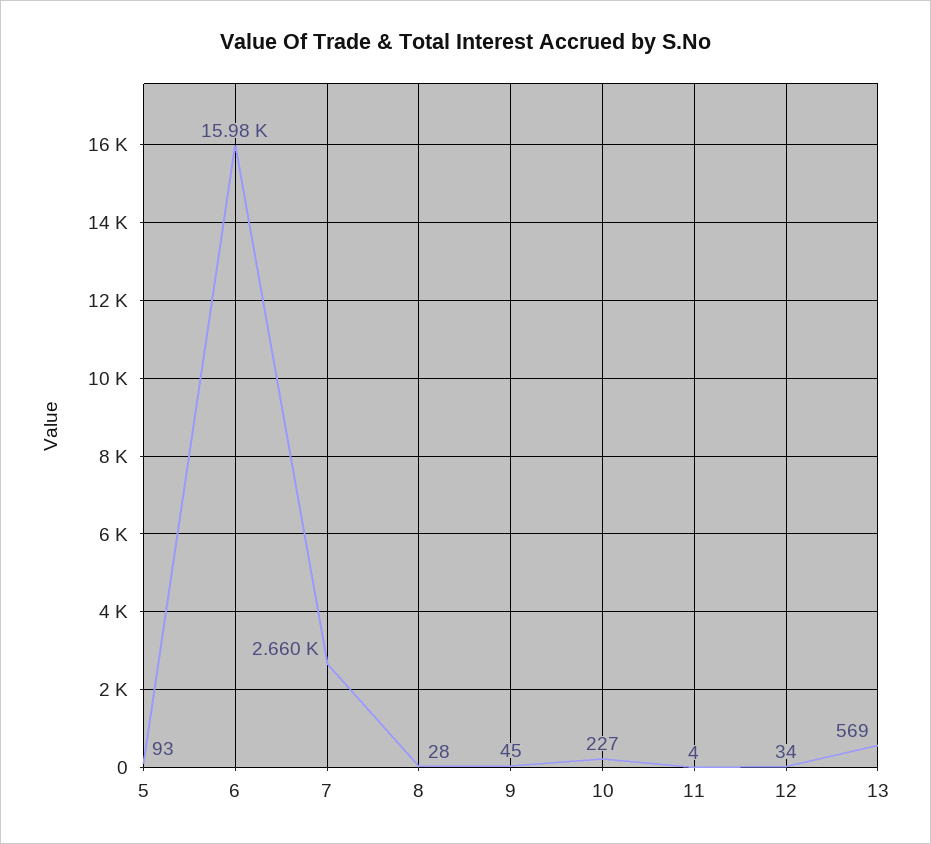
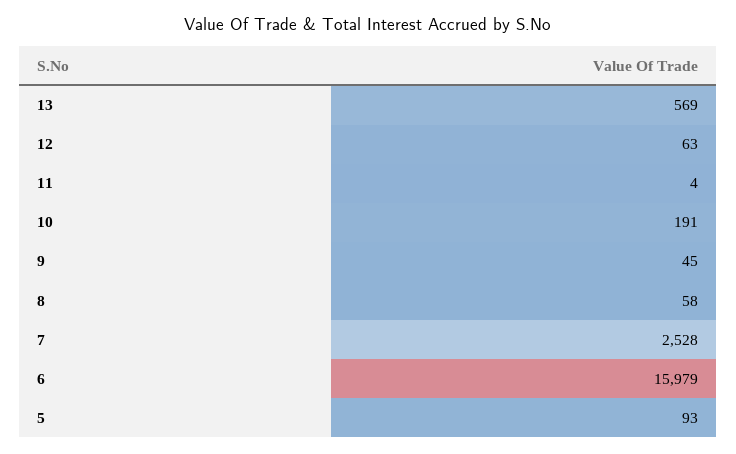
7: 2660 -> 2528
8: 28 -> 58
10: 227 -> 191
12: 34 -> 63

